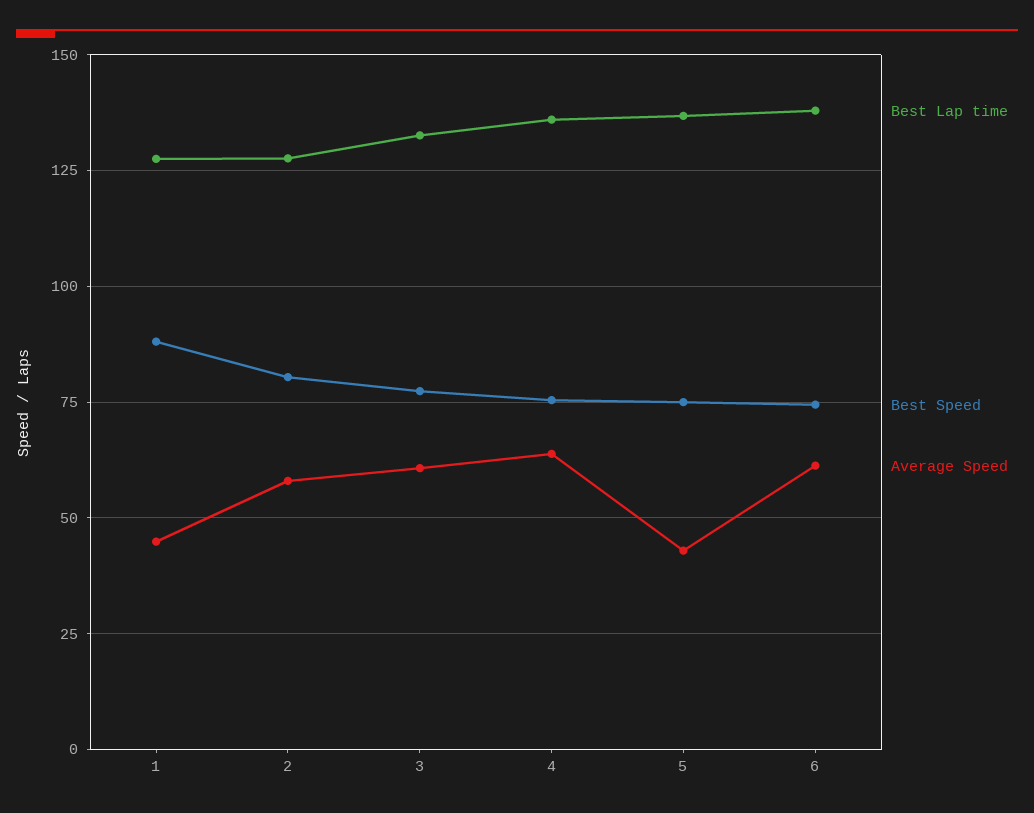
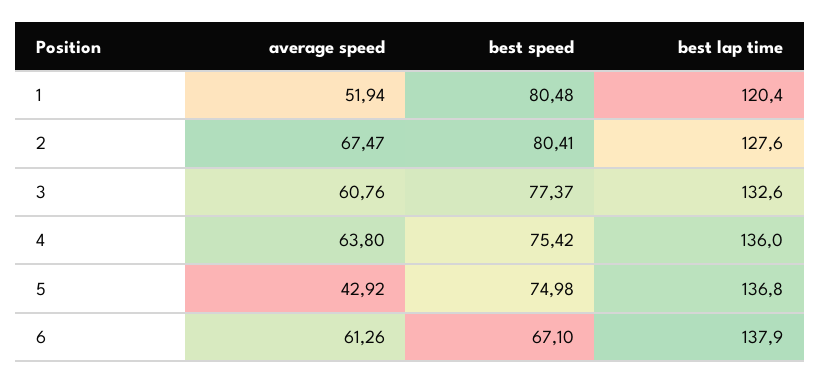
Best Lap time, 1: 127.5 -> 120.4
Best Speed, 1: 87.5 -> 80.48
Average Speed, 1: 45 -> 51.94
Average Speed, 2: 57.5 -> 67.47
Best Speed, 6: 75 -> 67.1

